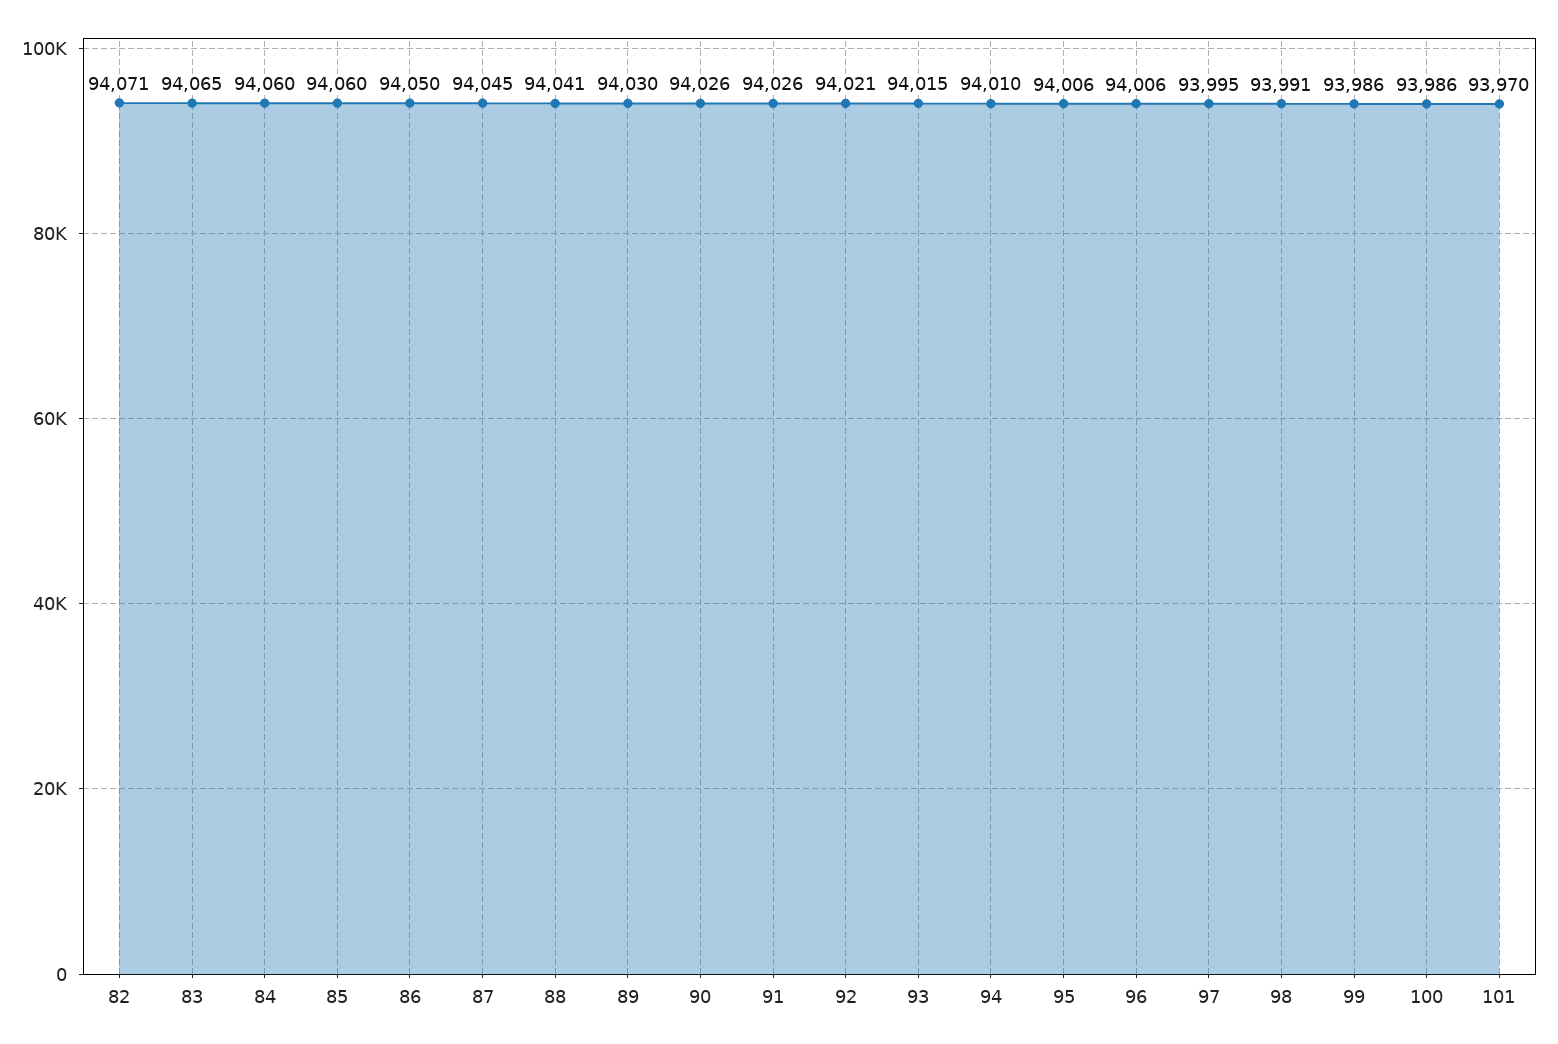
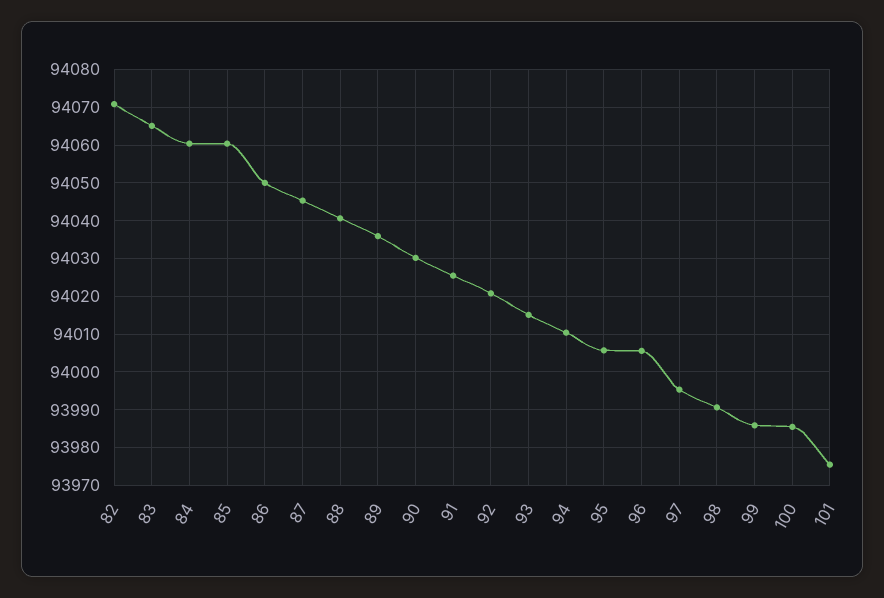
89: 94030 -> 94036
90: 94026 -> 94030
101: 93970 -> 93976

